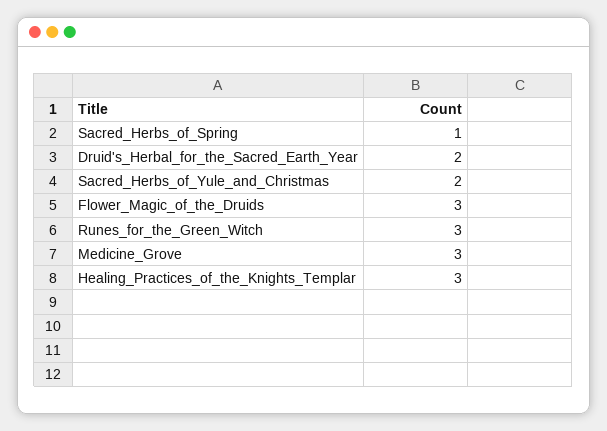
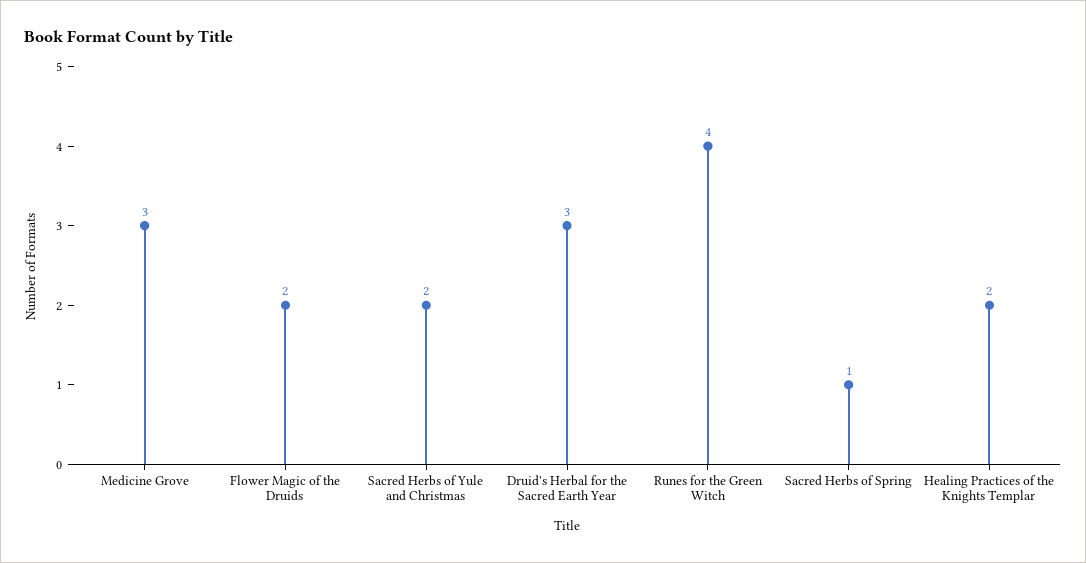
Druid's_Herbal_for_the_Sacred_Earth_Year: 2 -> 3
Flower_Magic_of_the_Druids: 3 -> 2
Runes_for_the_Green_Witch: 3 -> 4
Healing_Practices_of_the_Knights_Templar: 3 -> 2

